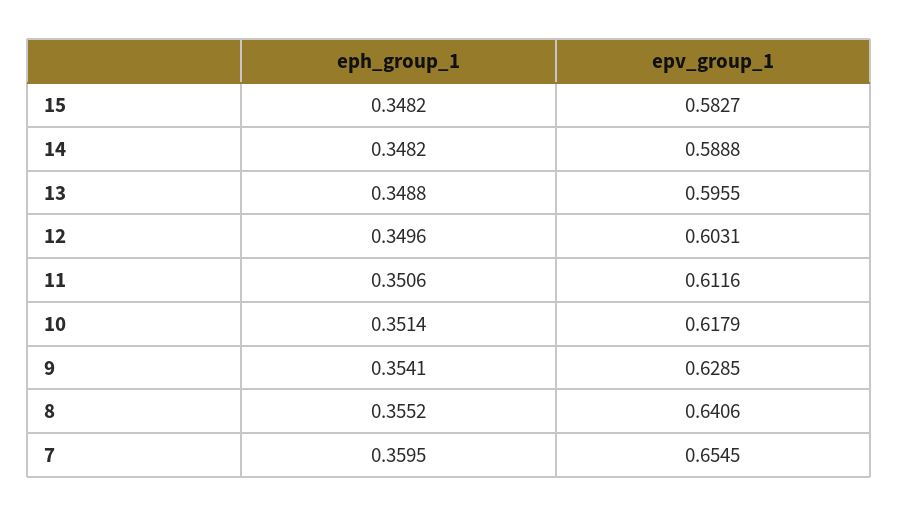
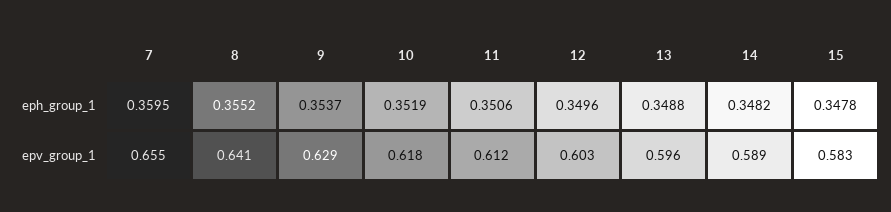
eph_group_1, 15: 0.3482 -> 0.3478
eph_group_1, 10: 0.3514 -> 0.3519
eph_group_1, 9: 0.3541 -> 0.3537

